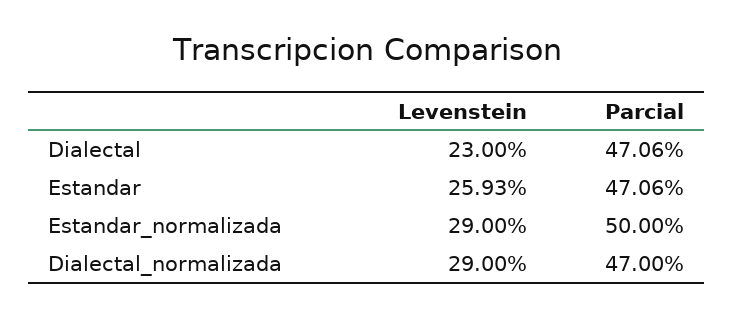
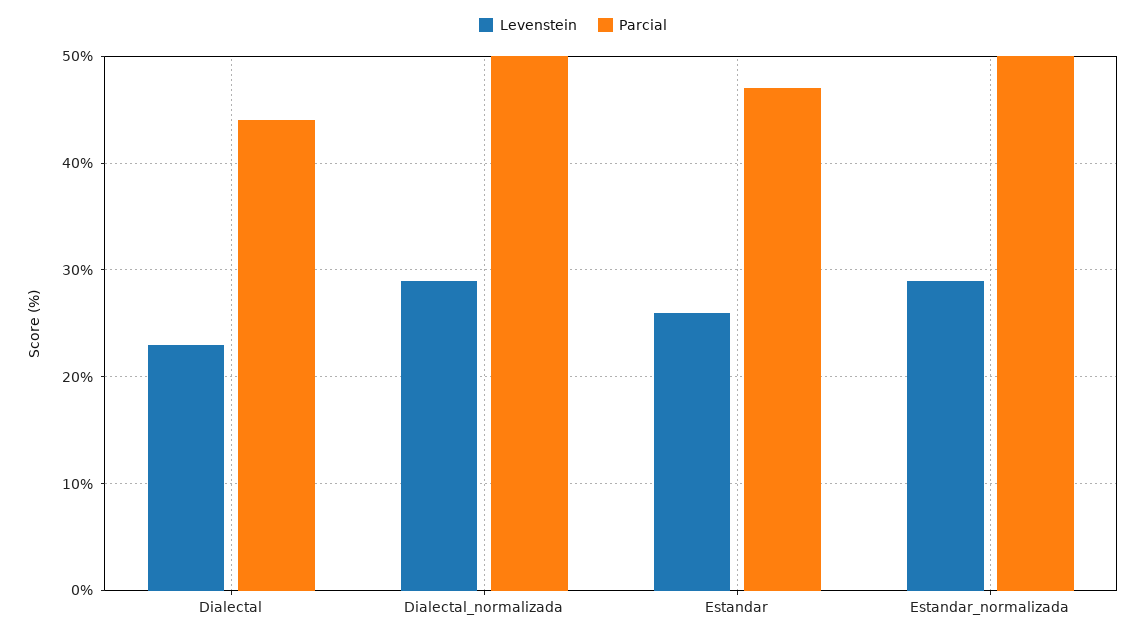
Parcial, Dialectal: 47.06 -> 44
Parcial, Dialectal_normalizada: 47 -> 50

